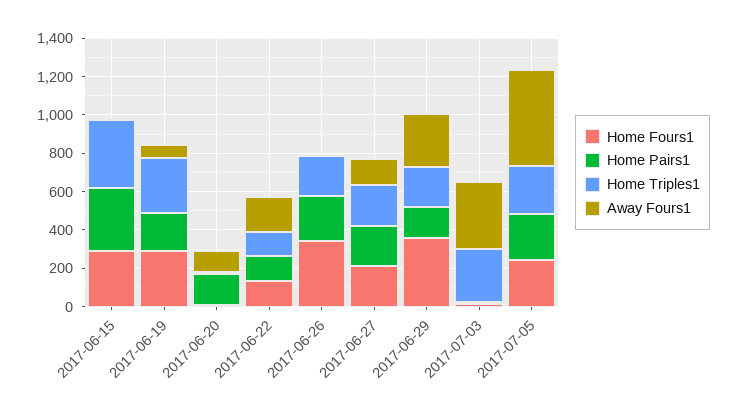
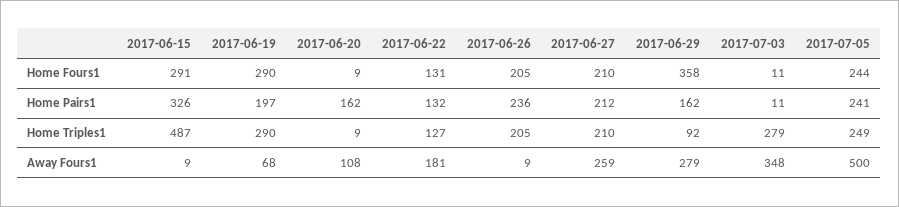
Home Triples1, 2017-06-15: 350 -> 487
Home Fours1, 2017-06-26: 350 -> 205
Away Fours1, 2017-06-27: 150 -> 259
Home Triples1, 2017-06-29: 200 -> 92

